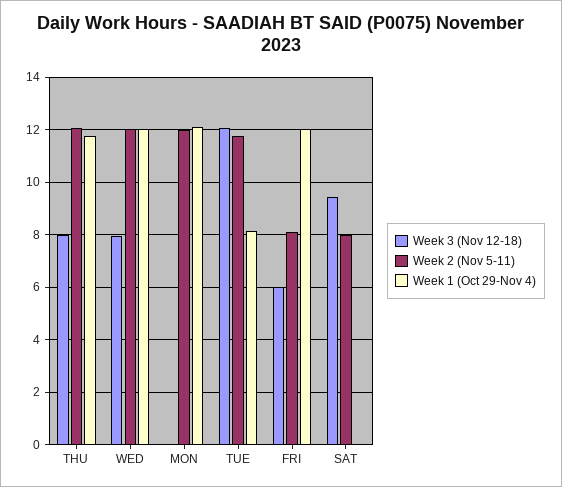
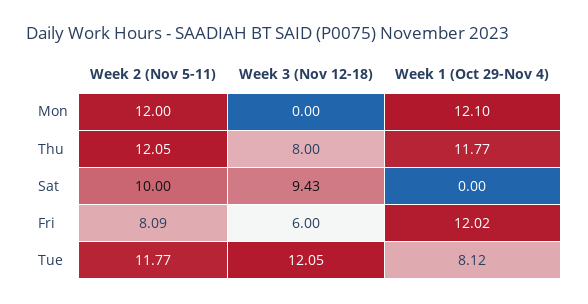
Week 3 (Nov 12-18), WED: 8 -> none
Week 2 (Nov 5-11), WED: 12 -> none
Week 1 (Oct 29-Nov 4), WED: 12 -> none
Week 2 (Nov 5-11), SAT: 8 -> 10

